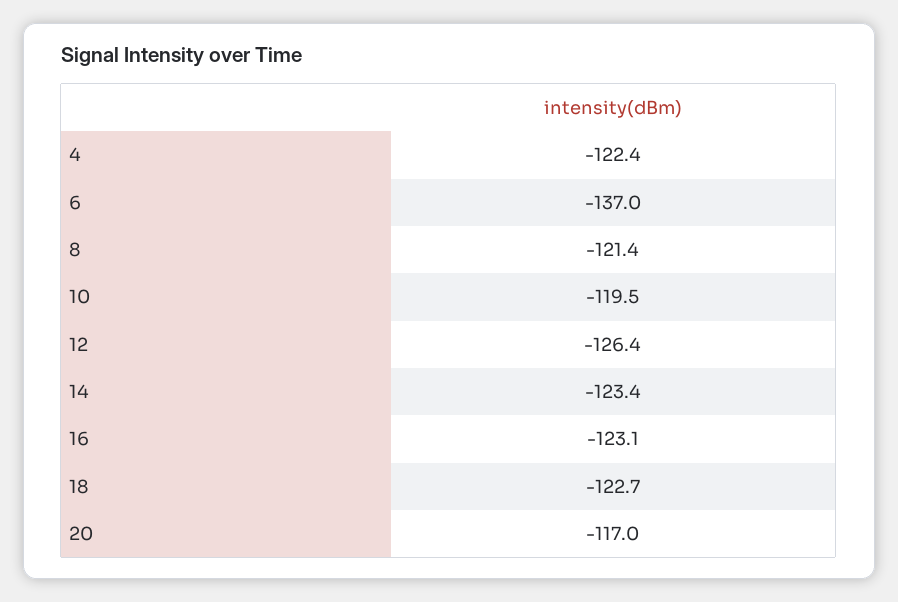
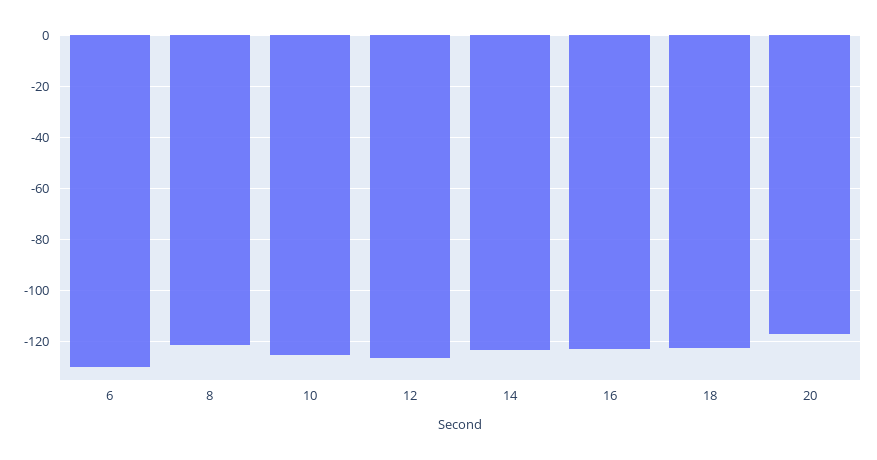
4: -122.4 -> none
6: -137 -> -130
10: -119.5 -> -125

